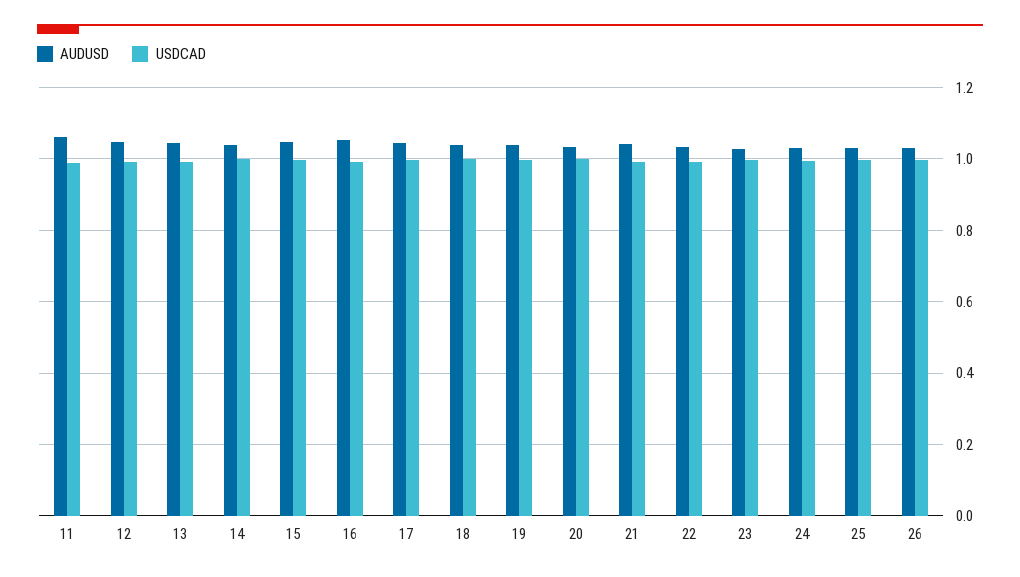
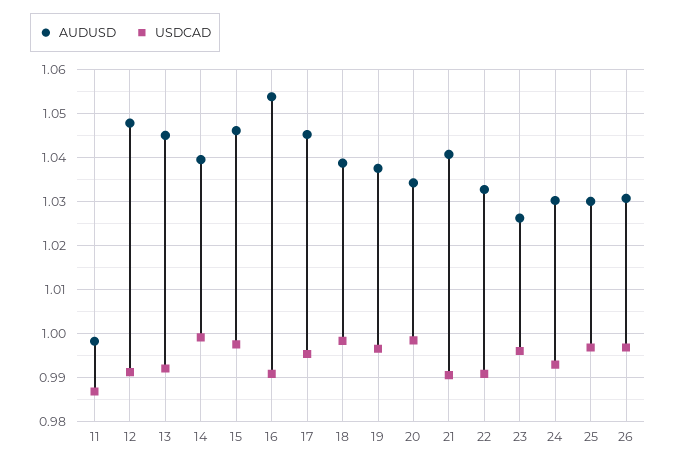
AUDUSD, 11: 1.06 -> 0.998

